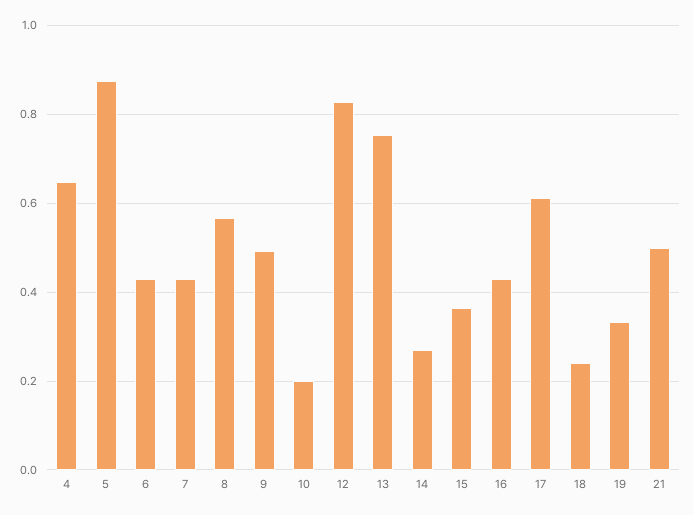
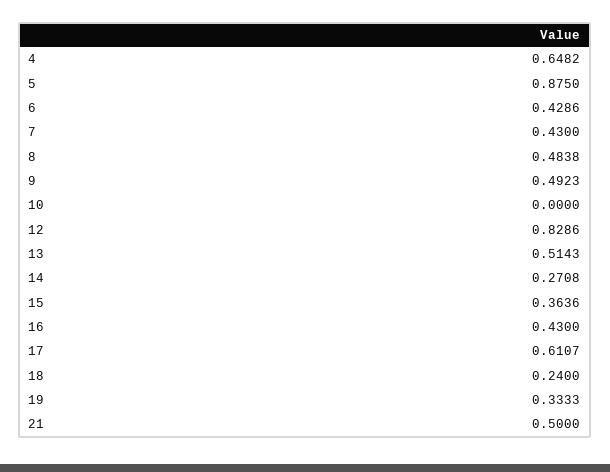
8: 0.56 -> 0.4838
10: 0.2 -> 0
13: 0.76 -> 0.5143

